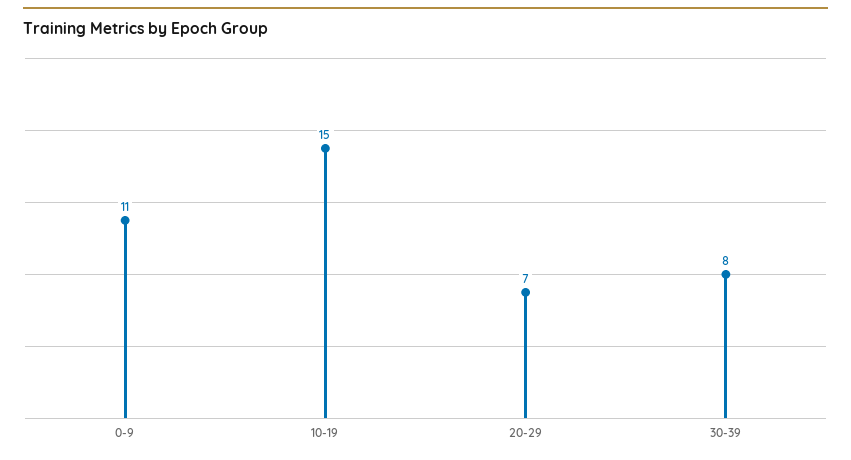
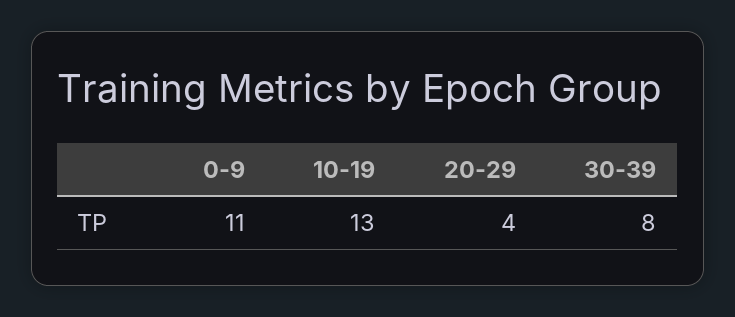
10-19: 15 -> 13
20-29: 7 -> 4

